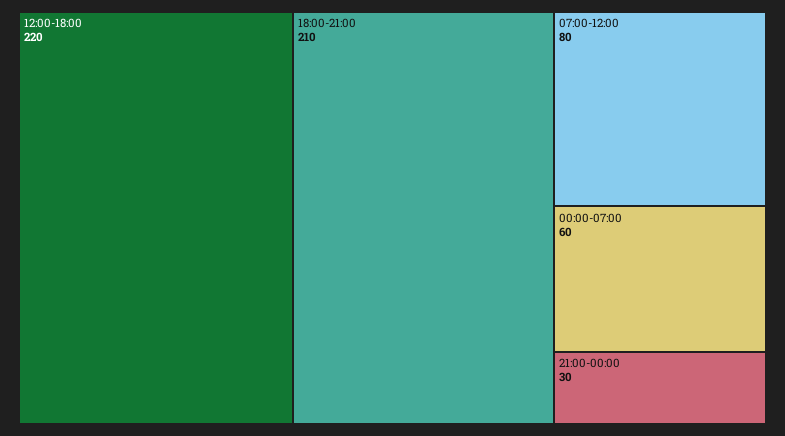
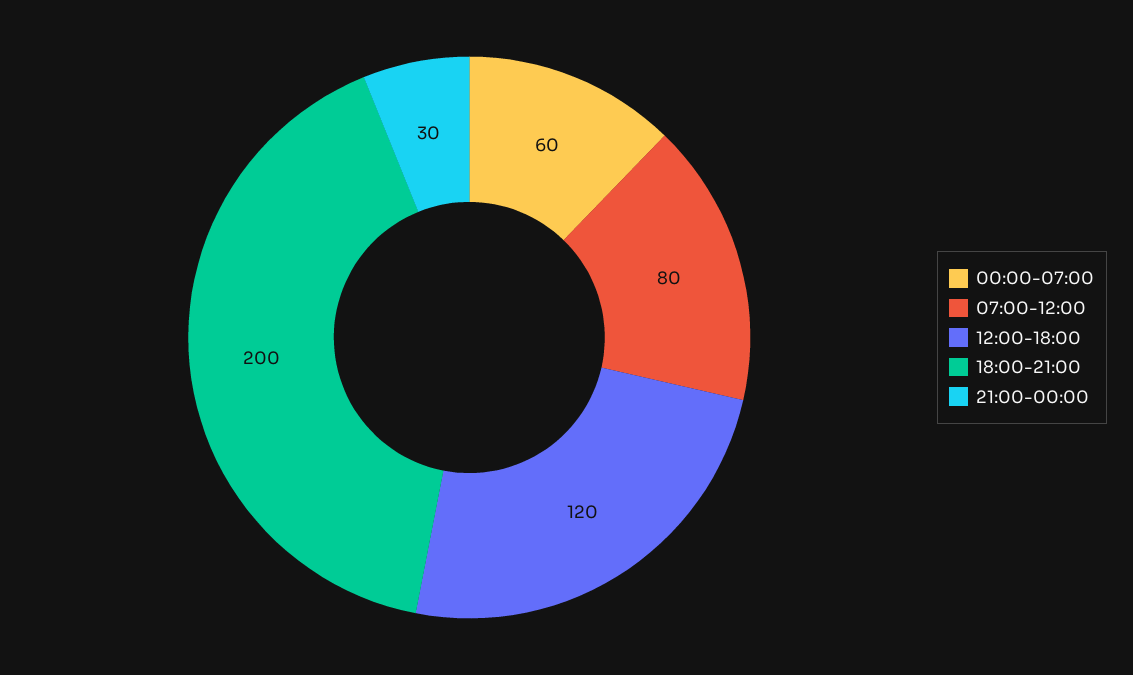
12:00-18:00: 220 -> 120
18:00-21:00: 210 -> 200

